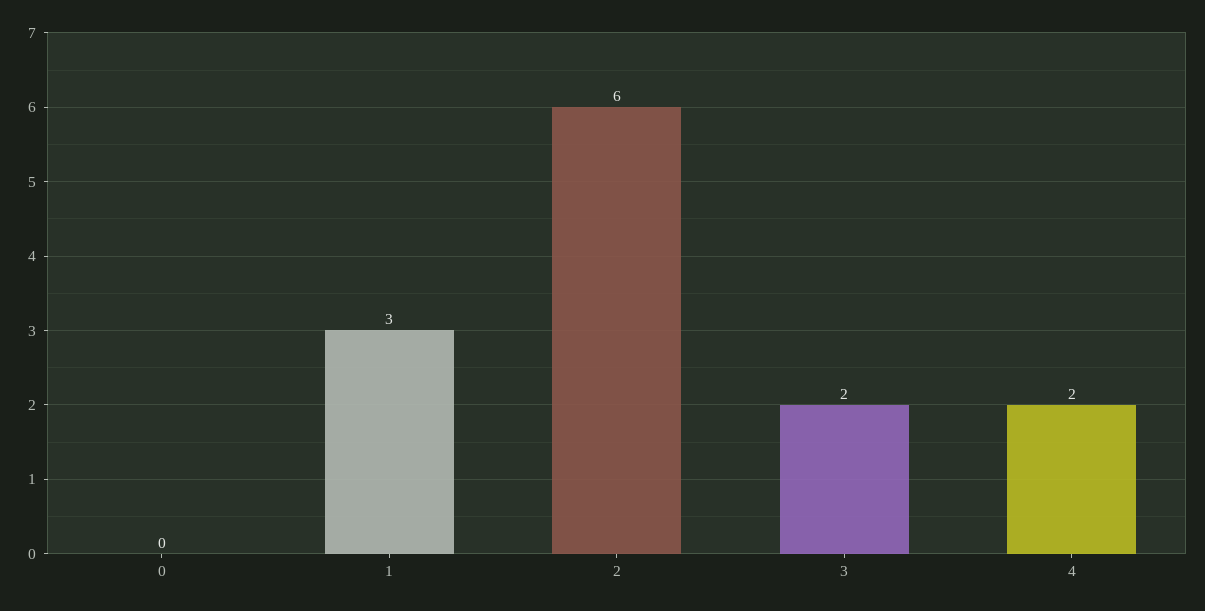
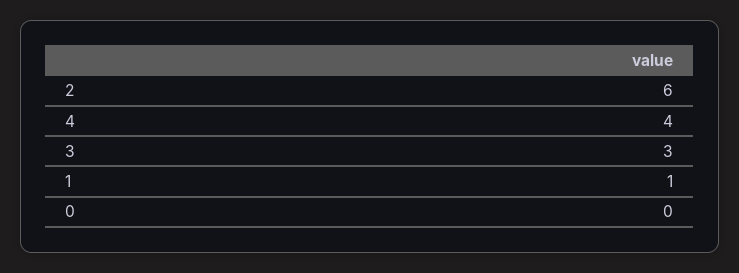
1: 3 -> 1
3: 2 -> 3
4: 2 -> 4

